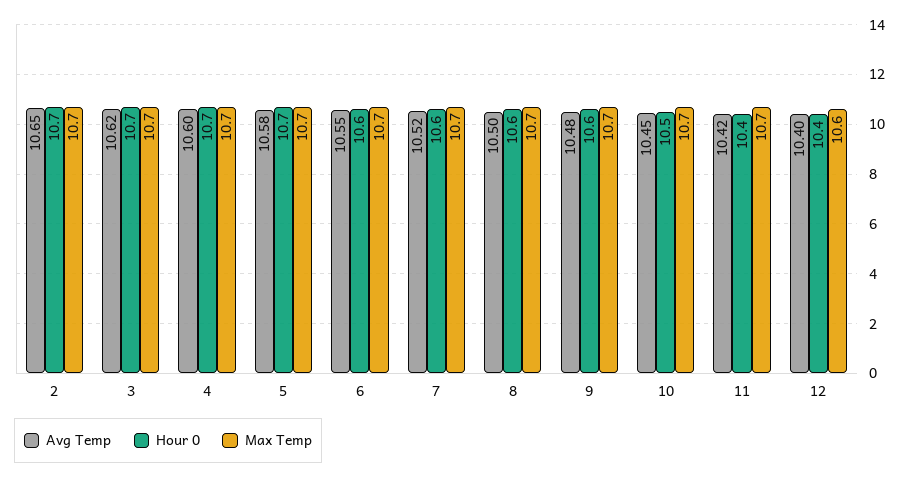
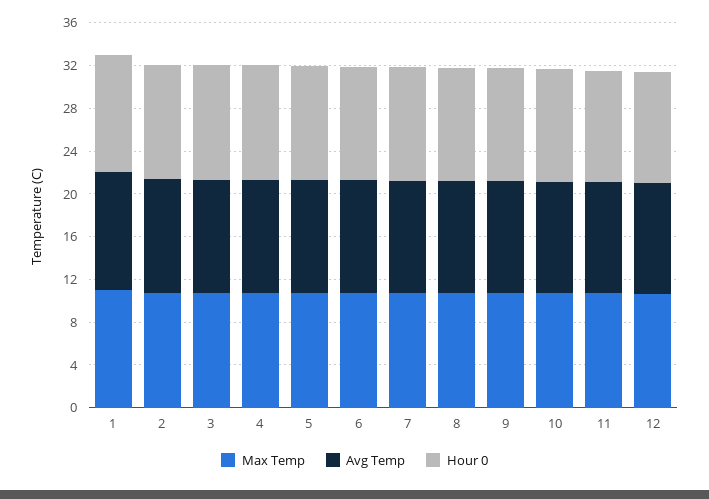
Max Temp, 1: none -> 11
Avg Temp, 1: none -> 11
Hour 0, 1: none -> 11

